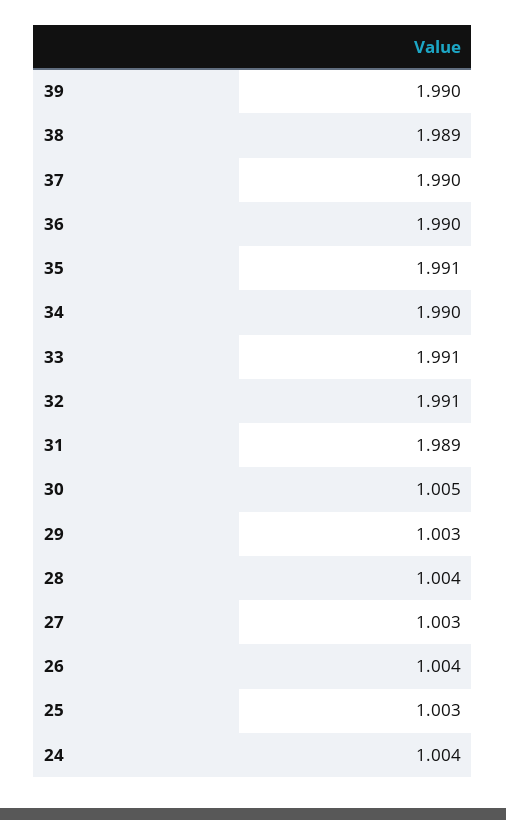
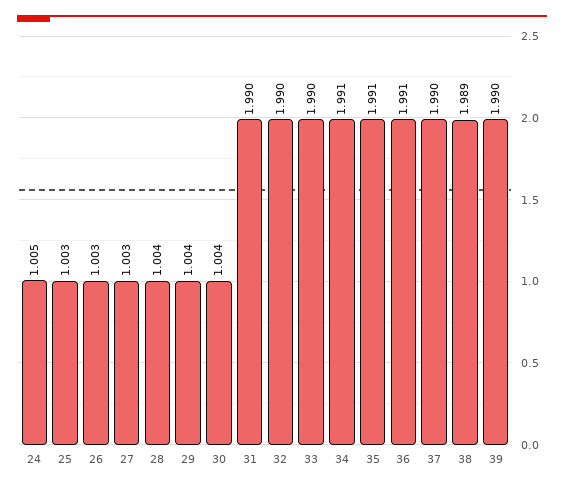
36: 1.99 -> 1.991
34: 1.99 -> 1.991
33: 1.991 -> 1.99
32: 1.991 -> 1.99
31: 1.989 -> 1.99
30: 1.005 -> 1.004
29: 1.003 -> 1.004
26: 1.004 -> 1.003
24: 1.004 -> 1.005

